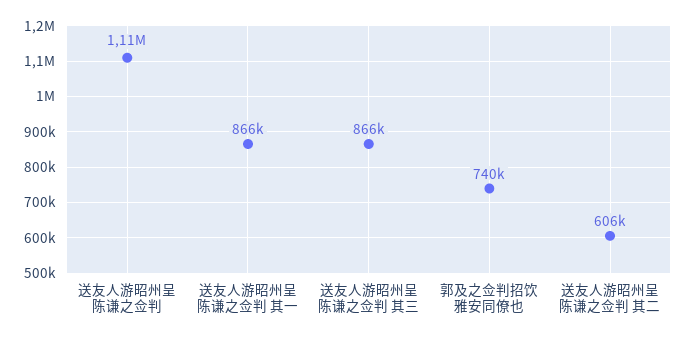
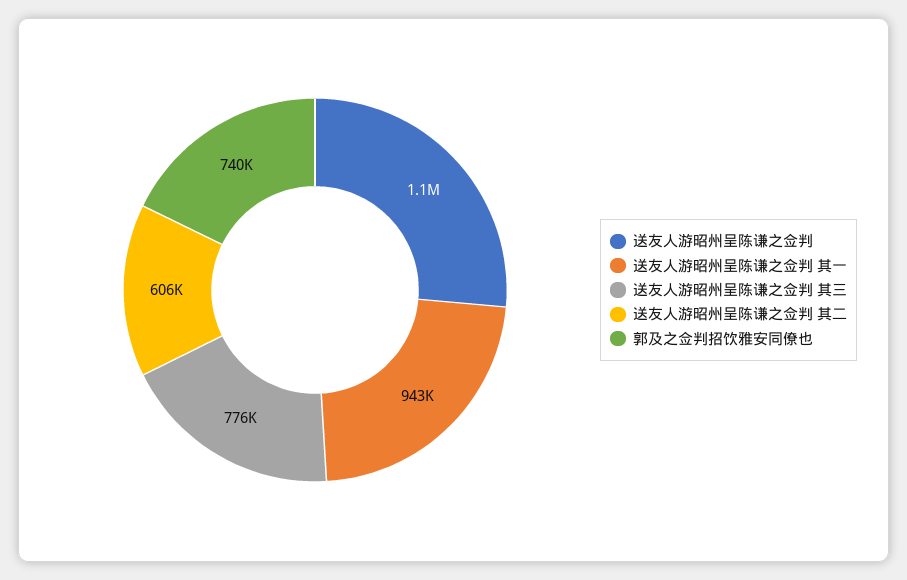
送友人游昭州呈陈谦之佥判 其一: 866000 -> 943000
送友人游昭州呈陈谦之佥判 其三: 866000 -> 776000

